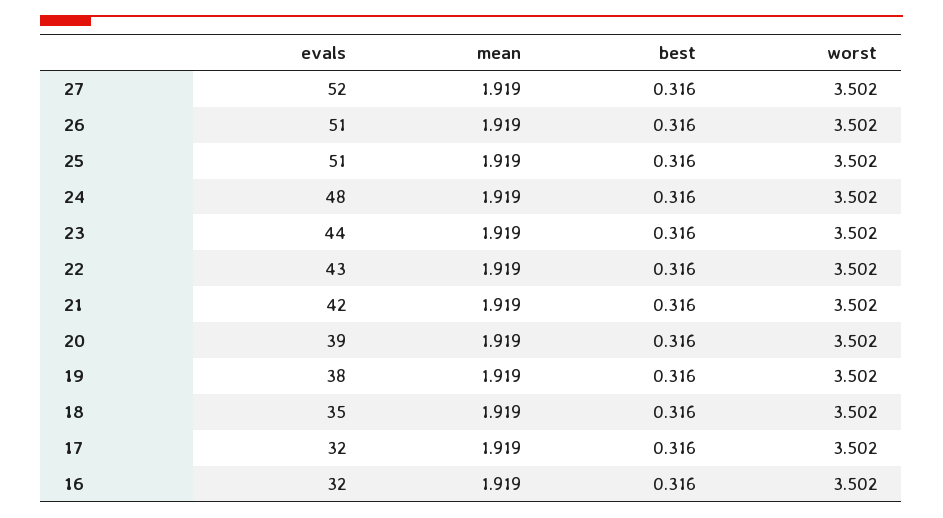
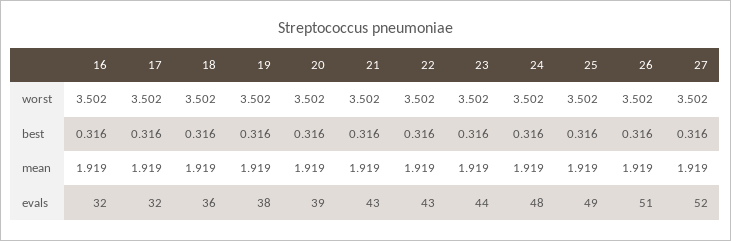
evals, 25: 51 -> 49
evals, 21: 42 -> 43
evals, 18: 35 -> 36

